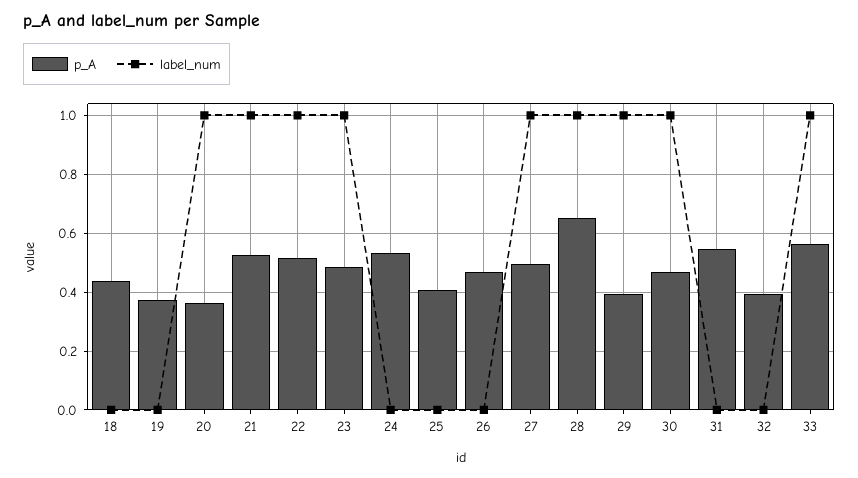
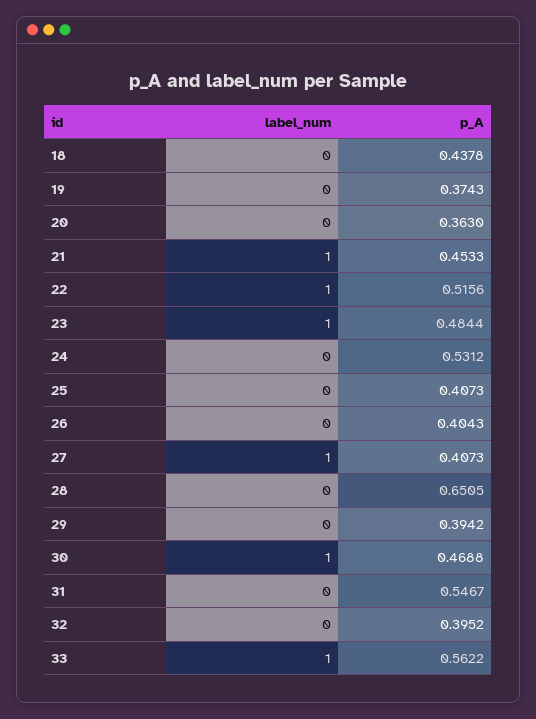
label_num, 20: 1 -> 0
p_A, 21: 0.525 -> 0.4533
p_A, 26: 0.475 -> 0.4043
p_A, 27: 0.5 -> 0.4073
label_num, 28: 1 -> 0
label_num, 29: 1 -> 0

